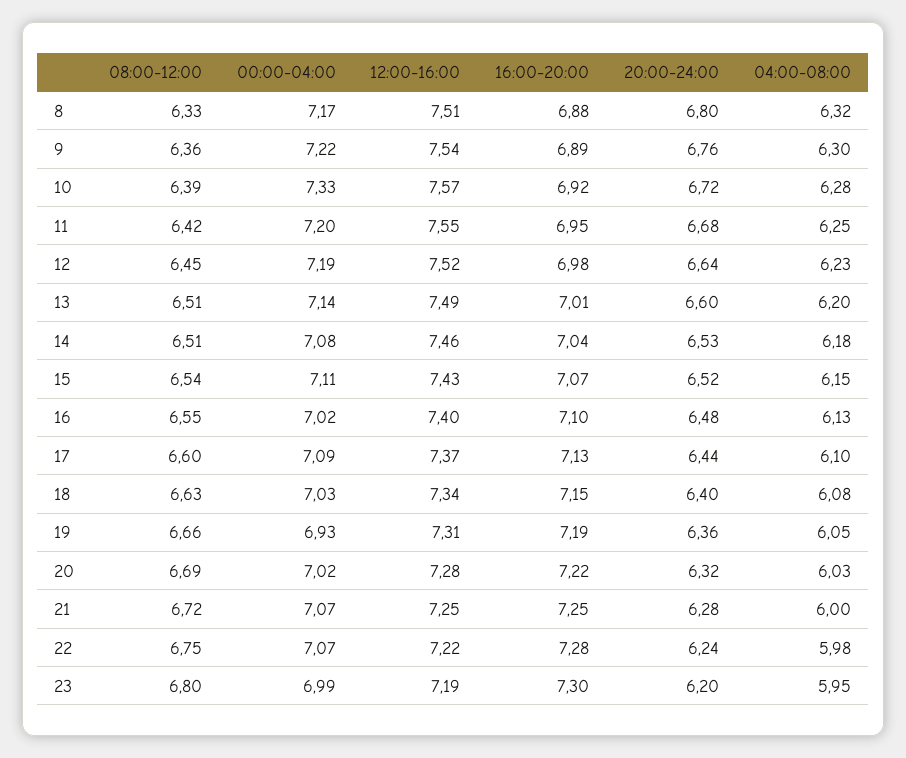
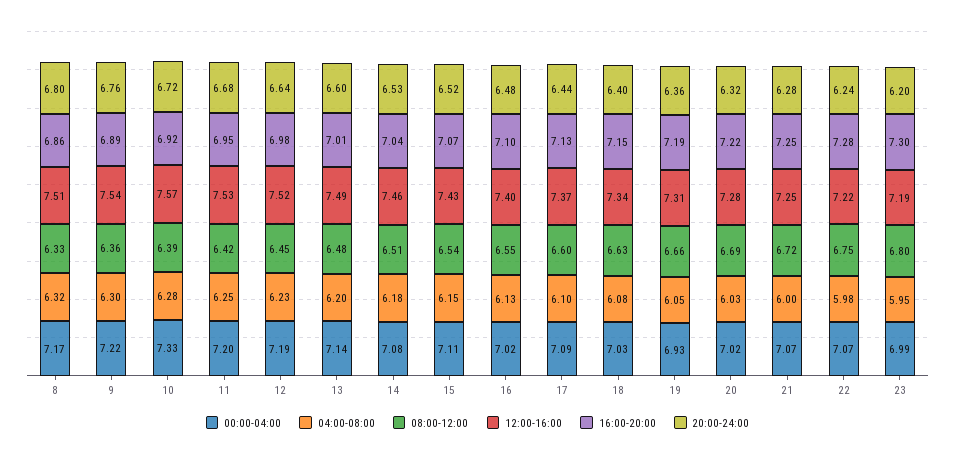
16:00-20:00, 8: 6.88 -> 6.86
12:00-16:00, 11: 7.55 -> 7.53
08:00-12:00, 13: 6.51 -> 6.48

